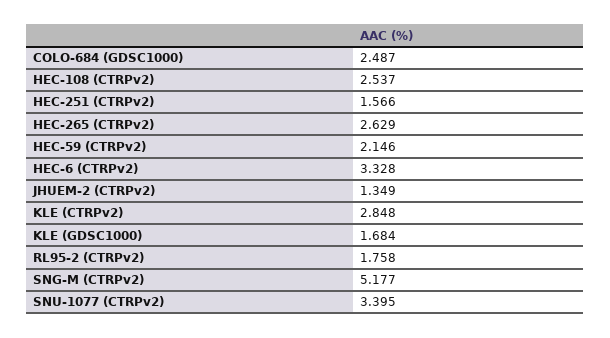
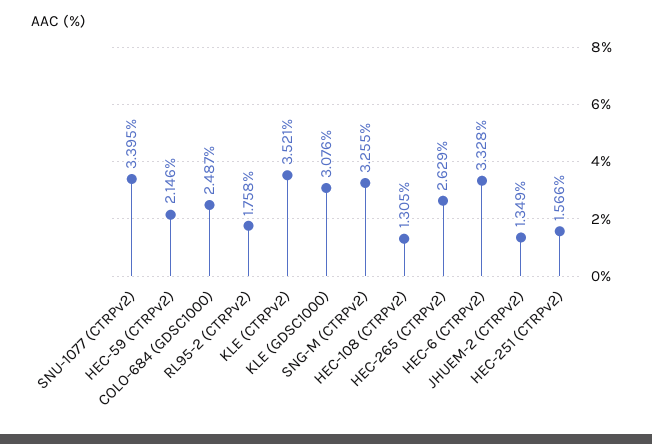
HEC-108 (CTRPv2): 2.537 -> 1.305
KLE (CTRPv2): 2.848 -> 3.521
KLE (GDSC1000): 1.684 -> 3.076
SNG-M (CTRPv2): 5.177 -> 3.255

